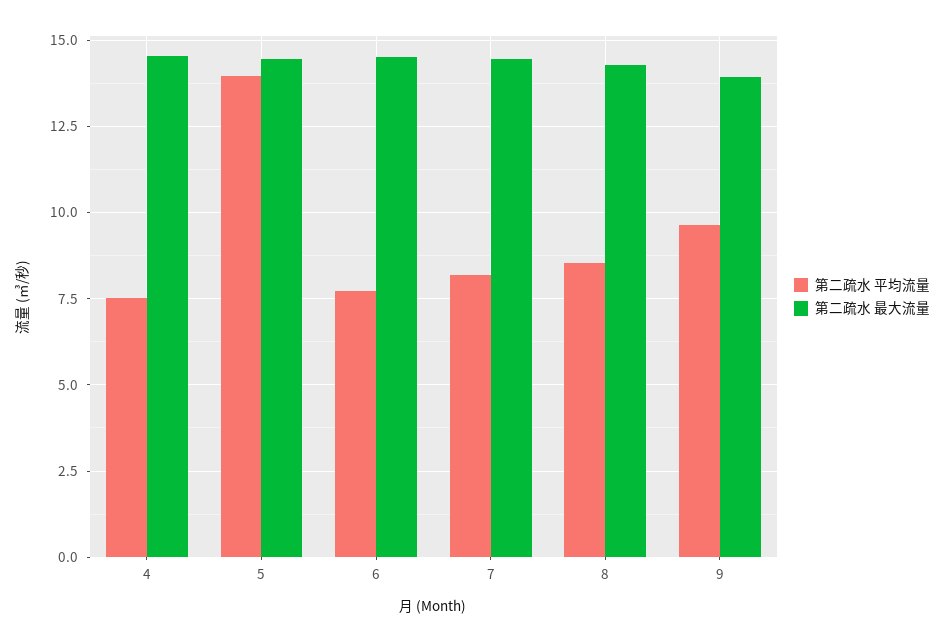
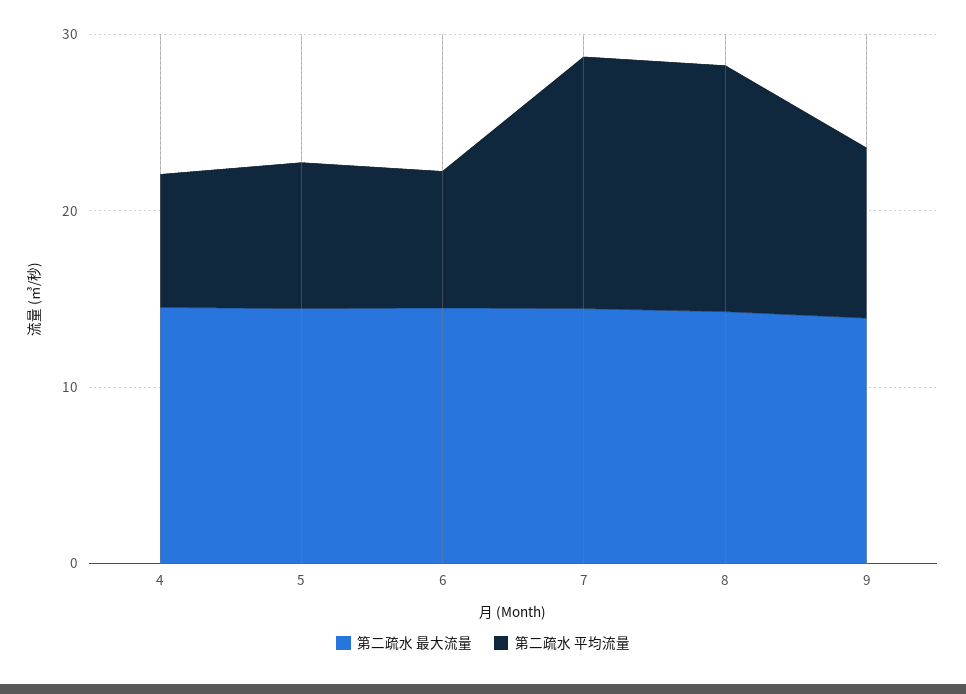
第二疏水 平均流量, 5: 14 -> 8
第二疏水 平均流量, 7: 8.25 -> 14
第二疏水 平均流量, 8: 8.5 -> 14

